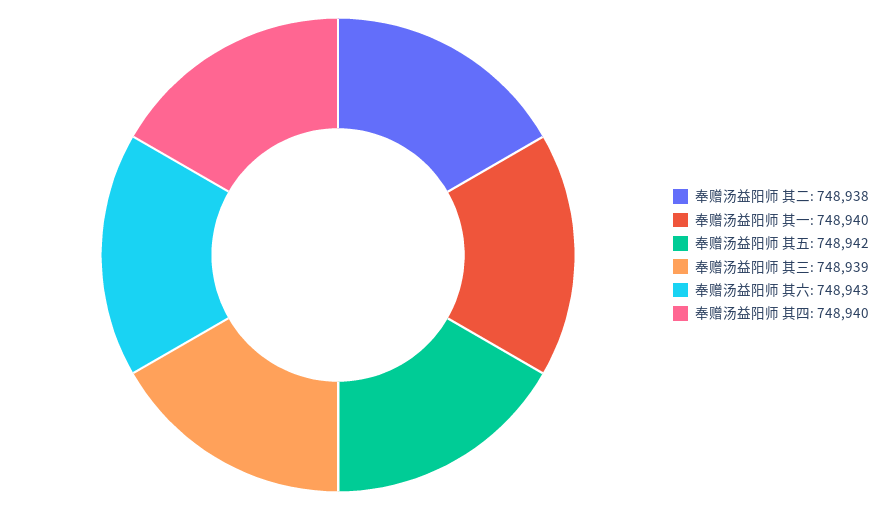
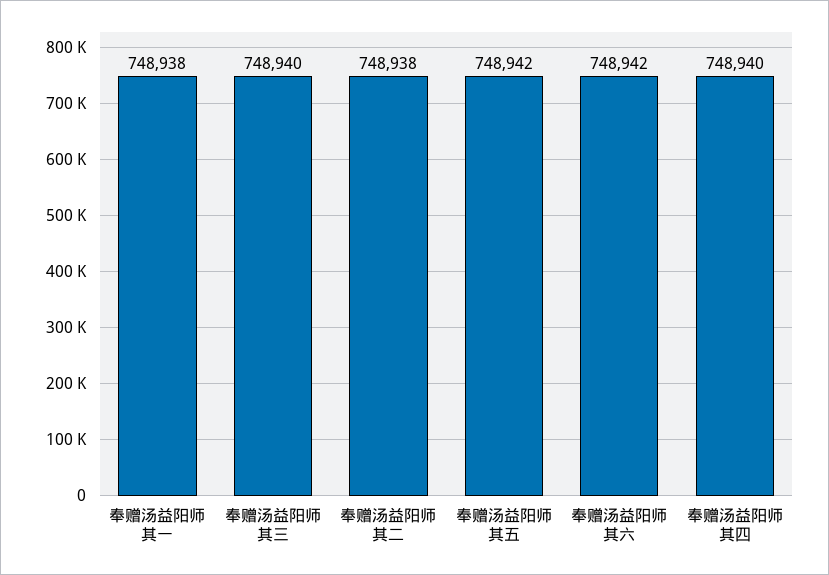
奉赠汤益阳师 其一: 748940 -> 748938
奉赠汤益阳师 其三: 748939 -> 748940
奉赠汤益阳师 其六: 748943 -> 748942

